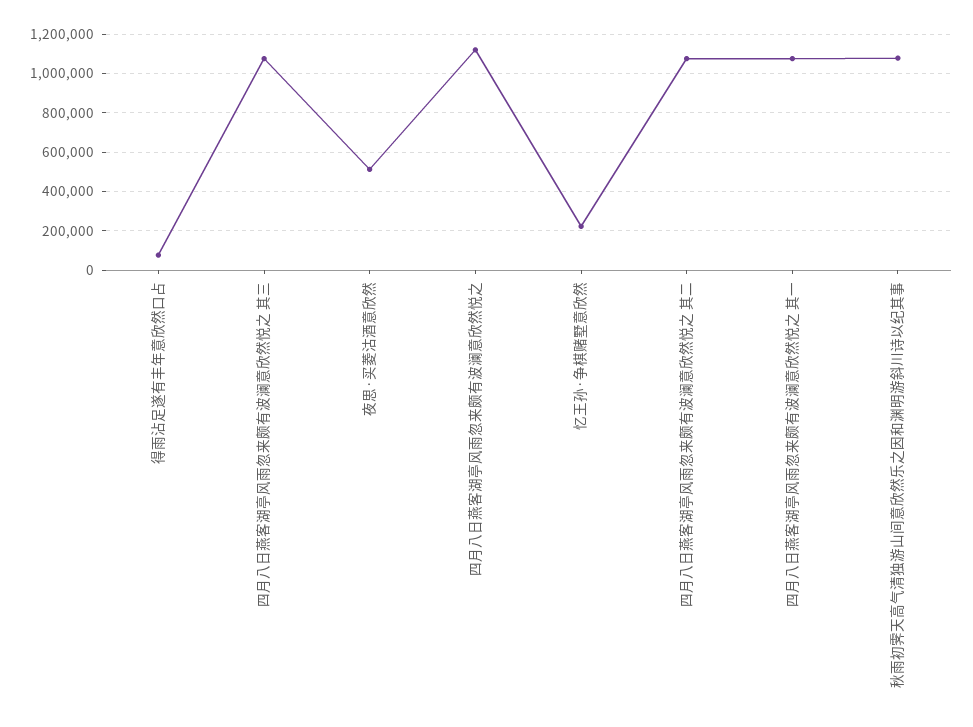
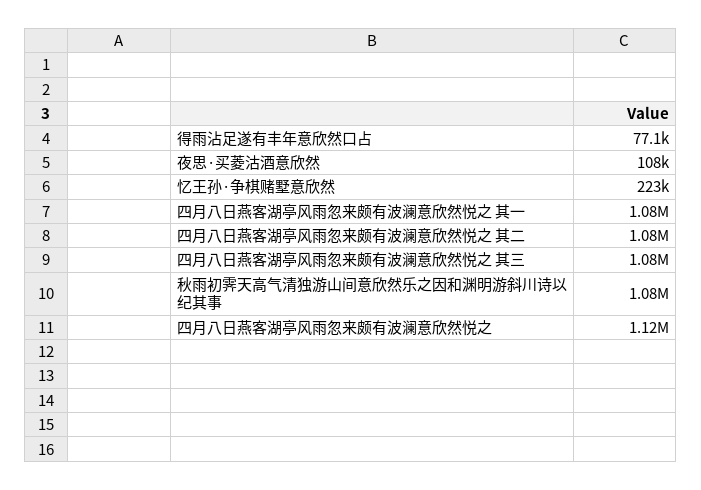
夜思·买菱沽酒意欣然: 500000 -> 108000

